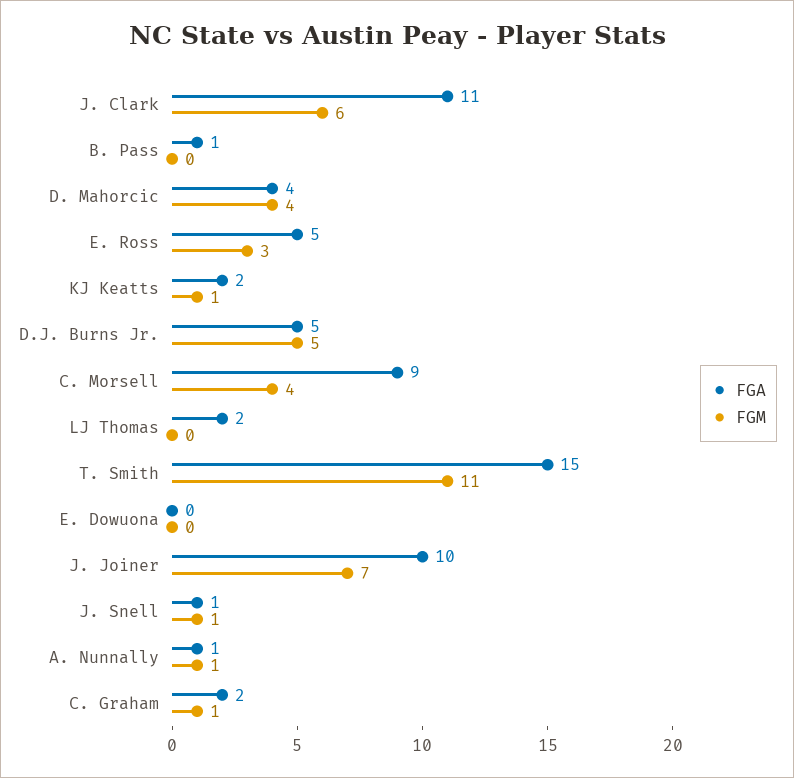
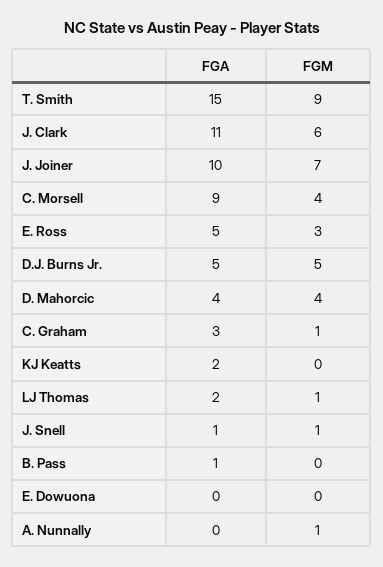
FGM, KJ Keatts: 1 -> 0
FGM, LJ Thomas: 0 -> 1
FGM, T. Smith: 11 -> 9
FGA, A. Nunnally: 1 -> 0
FGA, C. Graham: 2 -> 3

